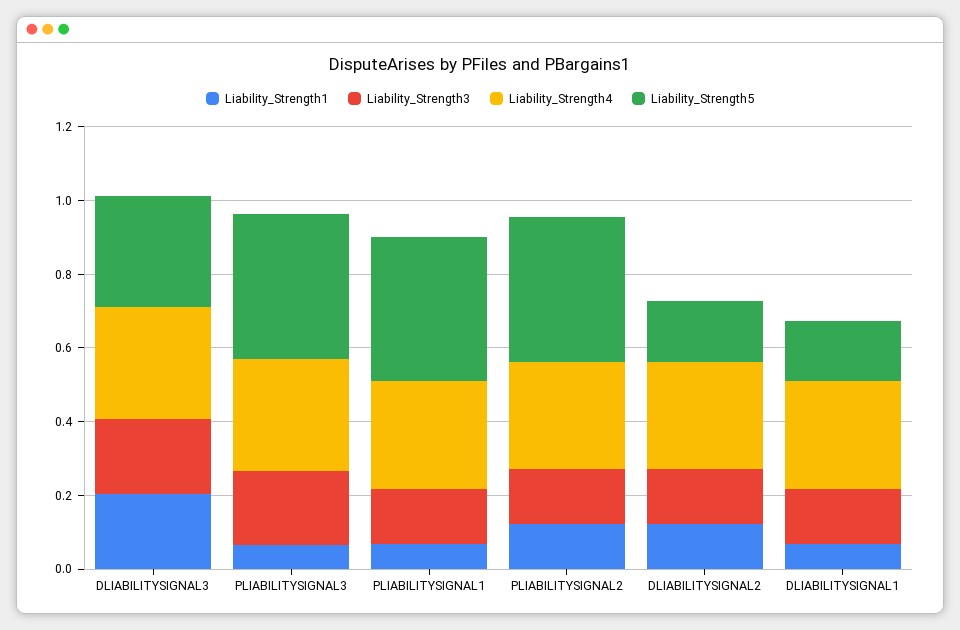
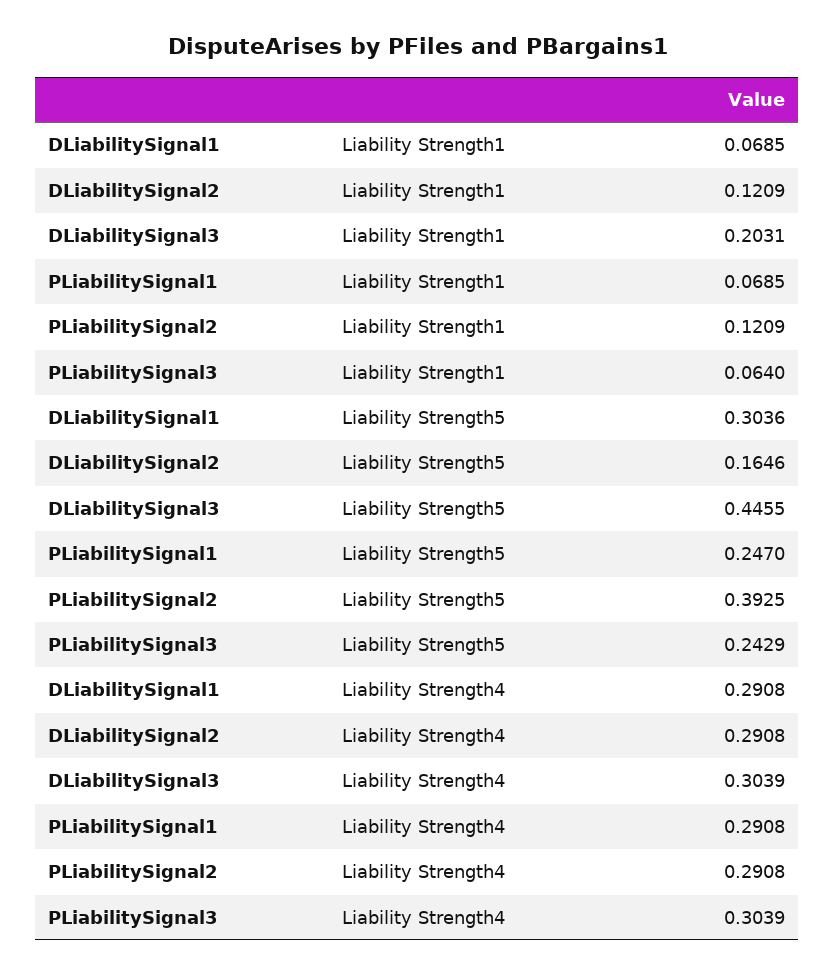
Liability_Strength3, DLIABILITYSIGNAL3: 0.2 -> none
Liability_Strength5, DLIABILITYSIGNAL3: 0.3 -> 0.4455
Liability_Strength3, PLIABILITYSIGNAL3: 0.2 -> none
Liability_Strength5, PLIABILITYSIGNAL3: 0.4 -> 0.2429
Liability_Strength3, PLIABILITYSIGNAL1: 0.15 -> none
Liability_Strength5, PLIABILITYSIGNAL1: 0.4 -> 0.247
Liability_Strength3, PLIABILITYSIGNAL2: 0.15 -> none
Liability_Strength3, DLIABILITYSIGNAL2: 0.15 -> none
Liability_Strength3, DLIABILITYSIGNAL1: 0.15 -> none
Liability_Strength5, DLIABILITYSIGNAL1: 0.15 -> 0.3036

